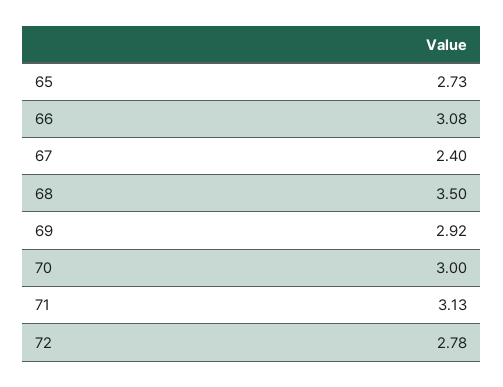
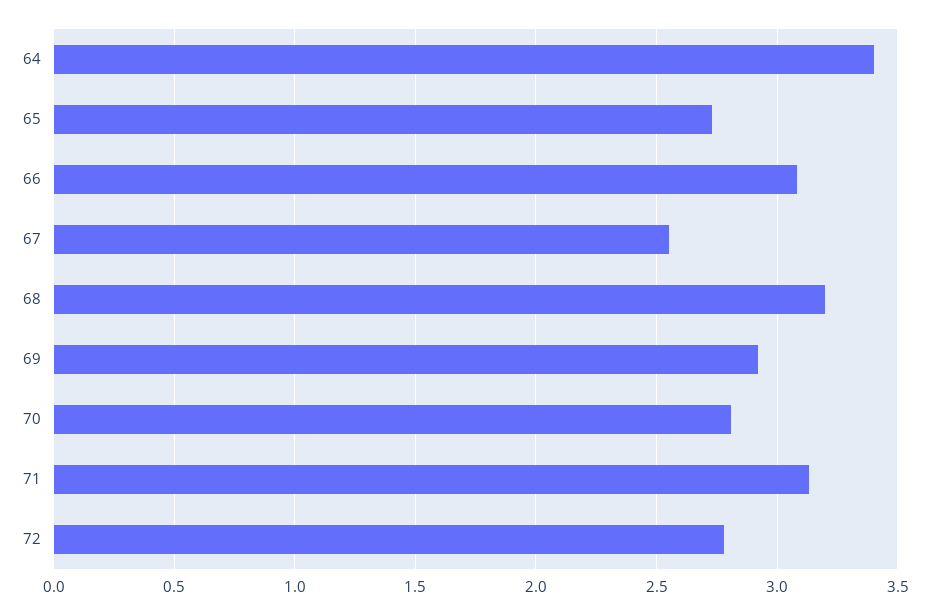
67: 2.4 -> 2.55
68: 3.5 -> 3.2
70: 3 -> 2.8
64: none -> 3.4

